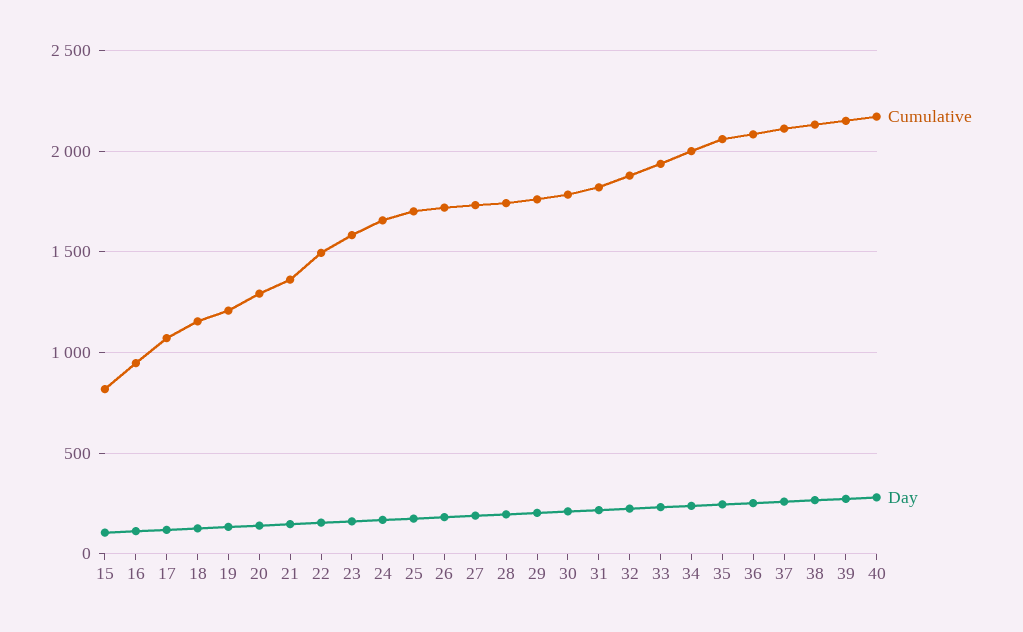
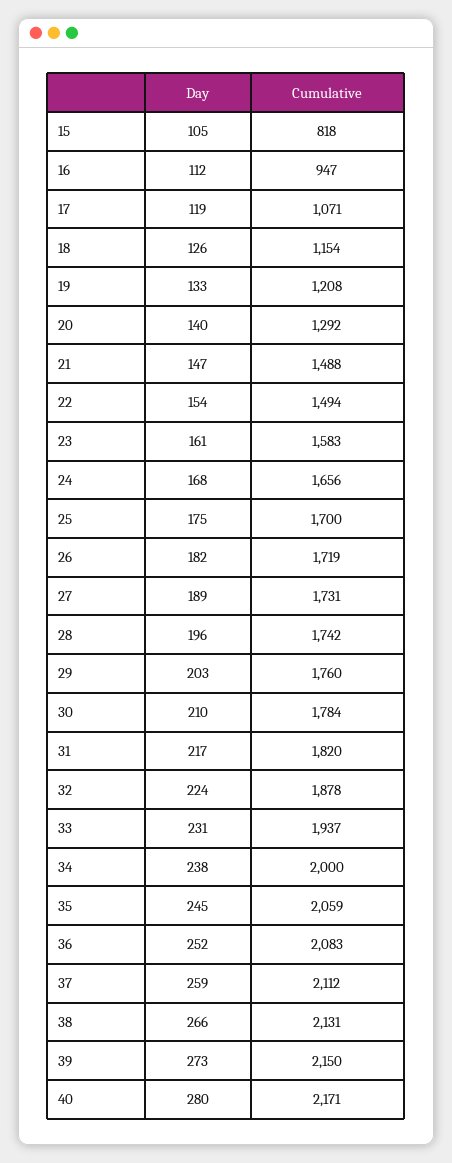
Cumulative, 21: 1350 -> 1488

